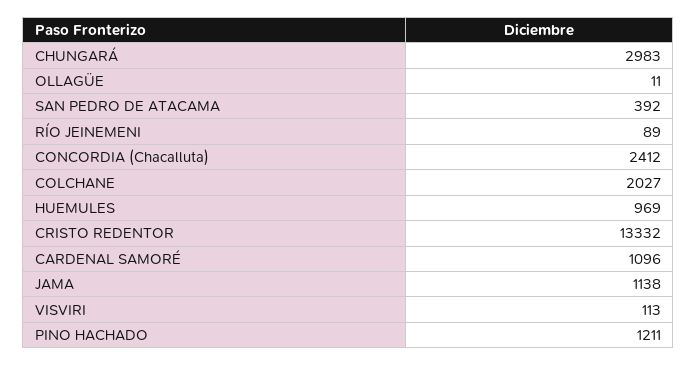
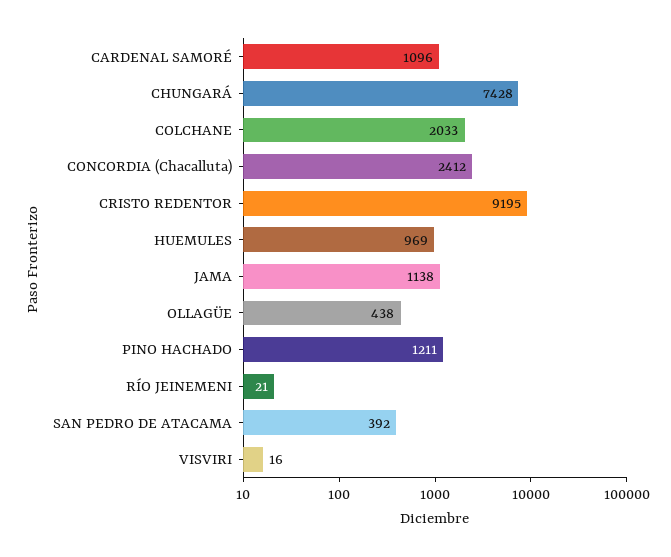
CHUNGARÁ: 2983 -> 7428
OLLAGÜE: 11 -> 438
RÍO JEINEMENI: 89 -> 21
COLCHANE: 2027 -> 2033
CRISTO REDENTOR: 13332 -> 9195
VISVIRI: 113 -> 16

